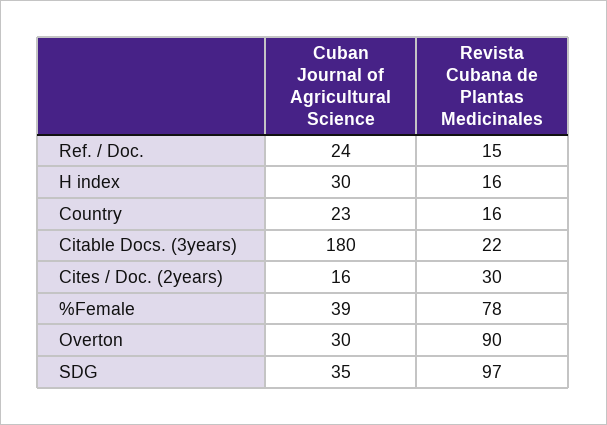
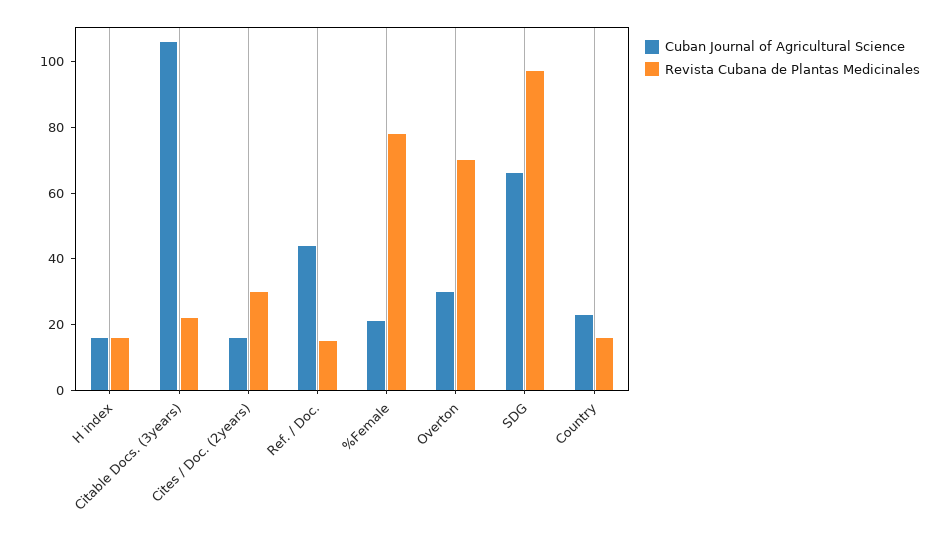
Cuban Journal of Agricultural Science, Ref. / Doc.: 24 -> 45
Cuban Journal of Agricultural Science, H index: 30 -> 15
Cuban Journal of Agricultural Science, Citable Docs. (3years): 180 -> 105
Cuban Journal of Agricultural Science, %Female: 39 -> 20
Revista Cubana de Plantas Medicinales, Overton: 90 -> 70
Cuban Journal of Agricultural Science, SDG: 35 -> 65

